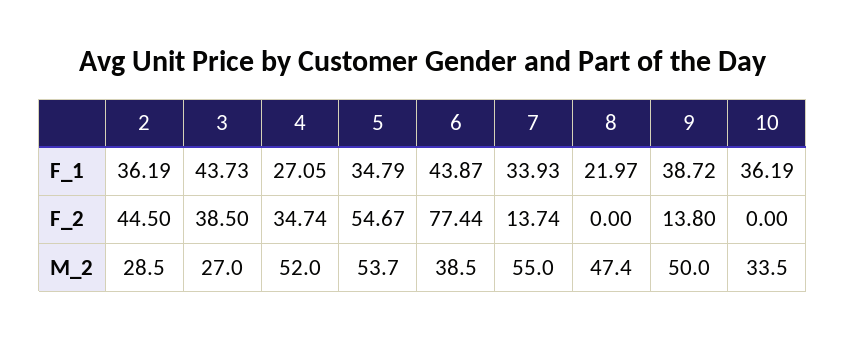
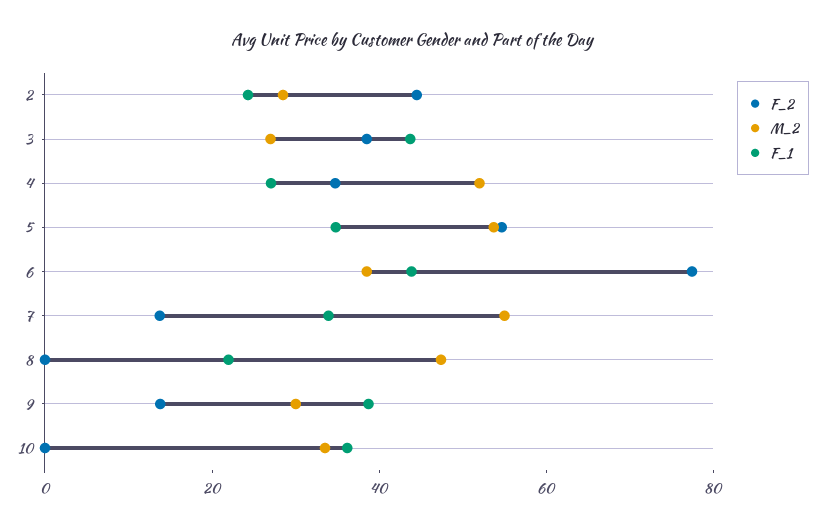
F_1, 2: 36.19 -> 25
M_2, 9: 50 -> 30

